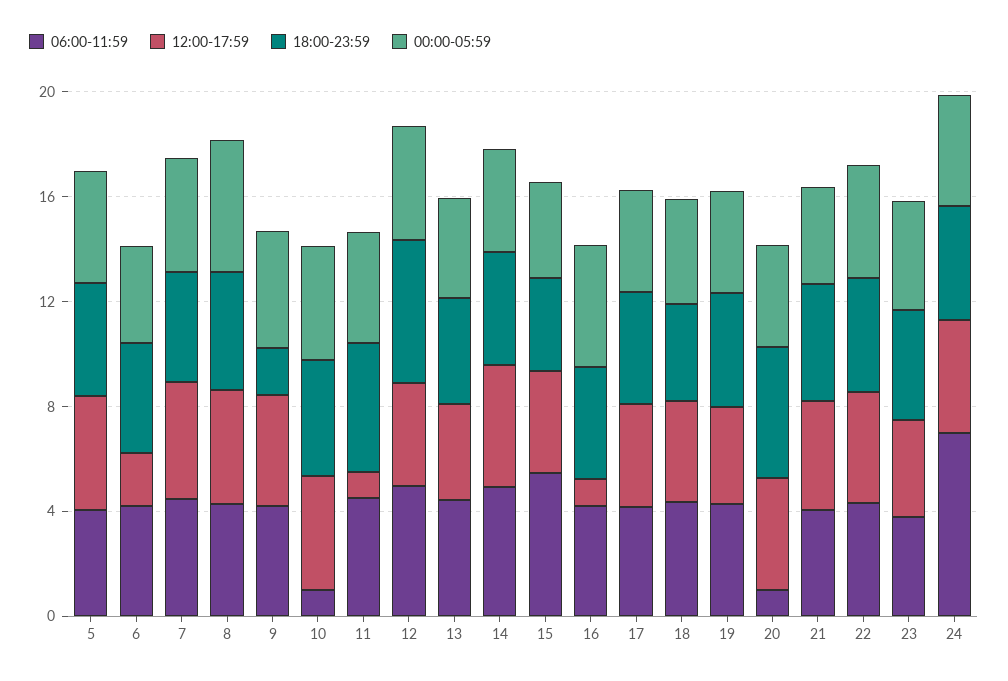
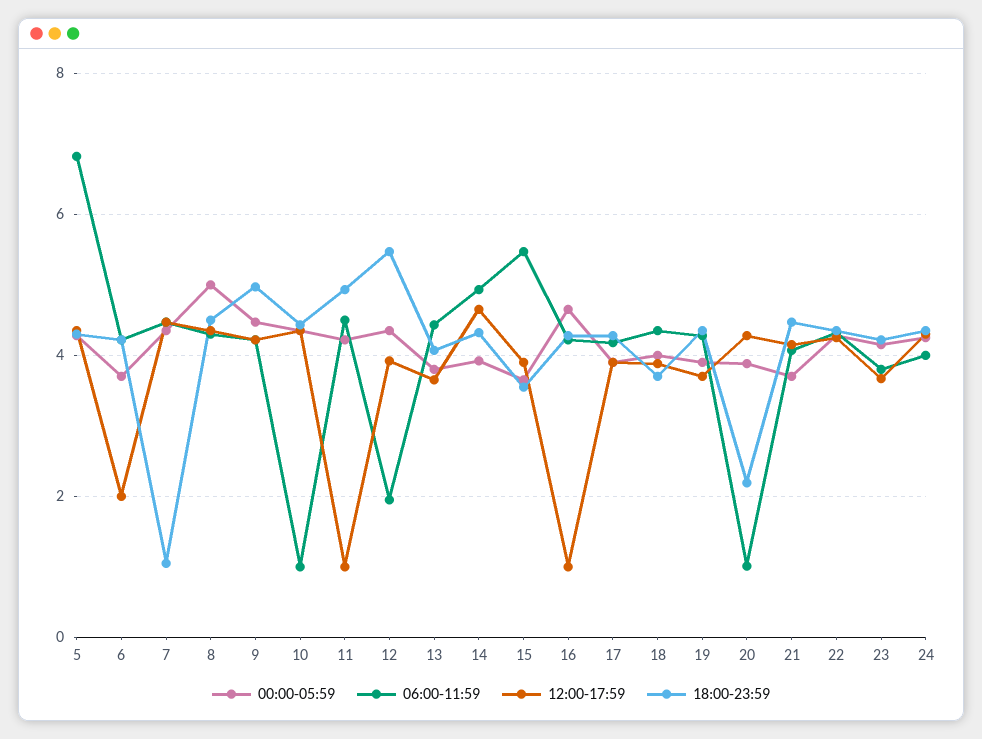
06:00-11:59, 5: 4 -> 6.8
18:00-23:59, 7: 4 -> 1
18:00-23:59, 9: 2 -> 5
06:00-11:59, 12: 5 -> 2
18:00-23:59, 20: 5 -> 2.2
06:00-11:59, 24: 7 -> 4

